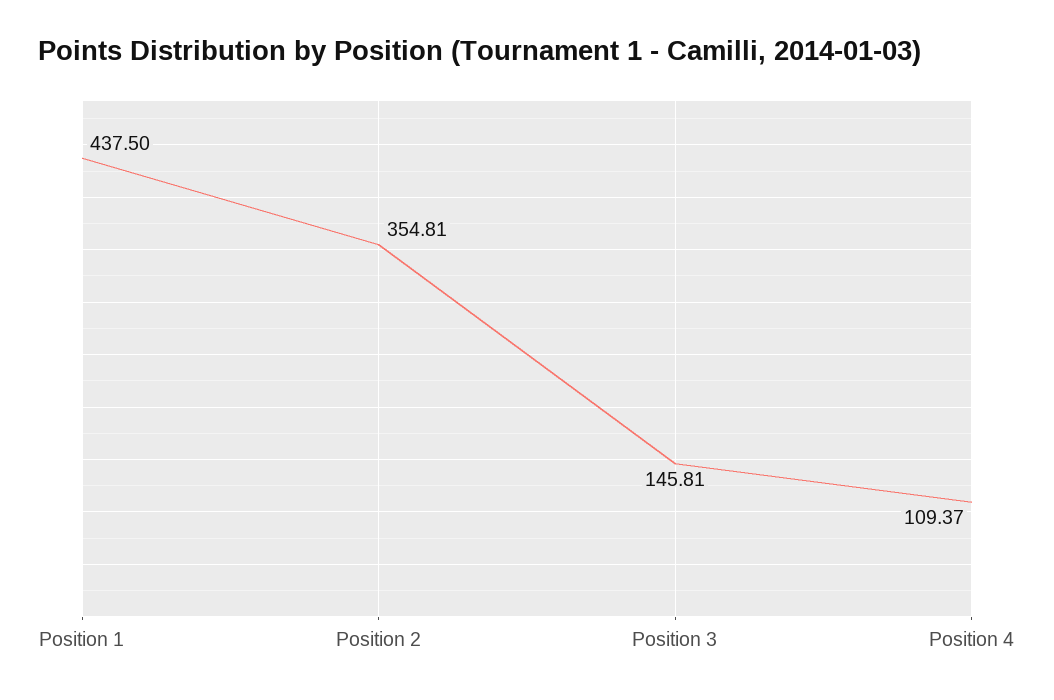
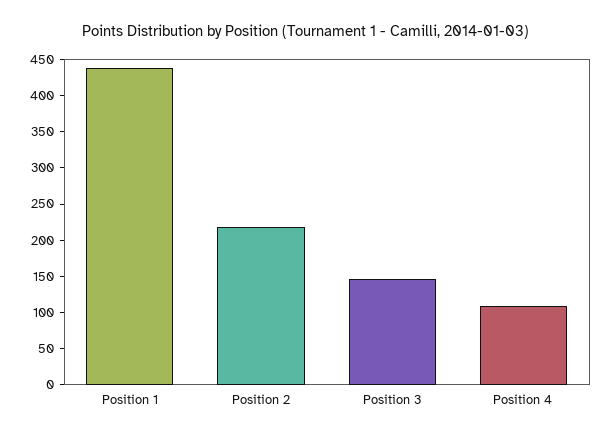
Position 2: 354.81 -> 225

